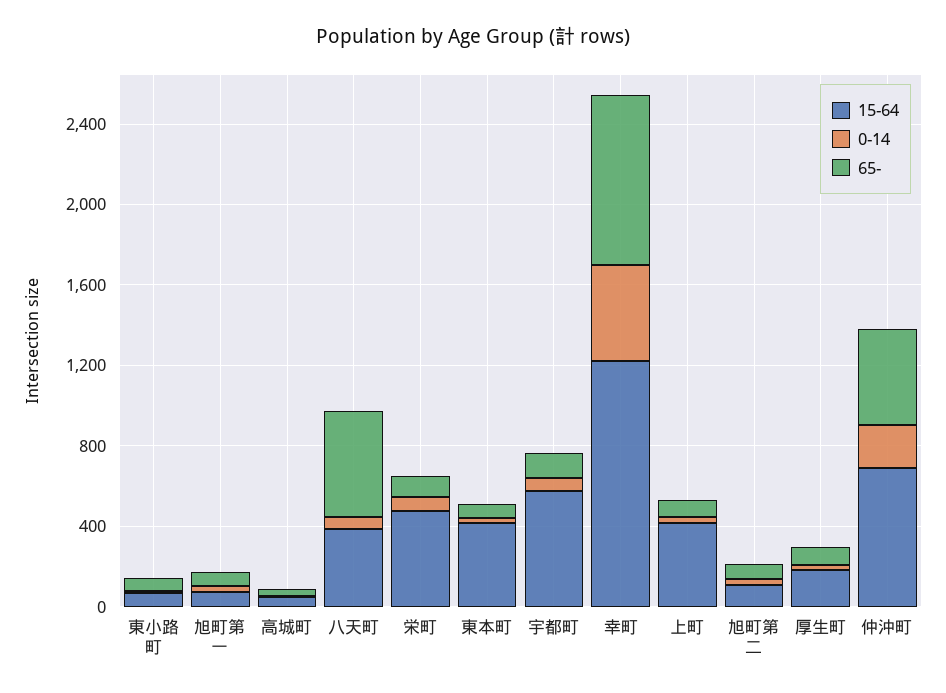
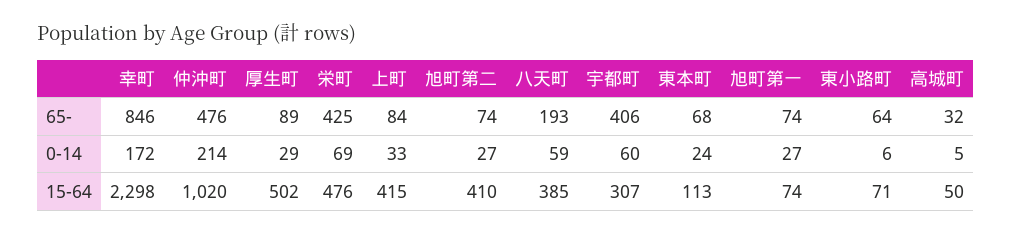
65-, 八天町: 500 -> 193
65-, 栄町: 100 -> 425
15-64, 東本町: 400 -> 113
15-64, 宇都町: 600 -> 307
65-, 宇都町: 100 -> 406
15-64, 幸町: 1200 -> 2298
0-14, 幸町: 500 -> 172
15-64, 旭町第二: 100 -> 410
15-64, 厚生町: 200 -> 502
15-64, 仲沖町: 700 -> 1020

